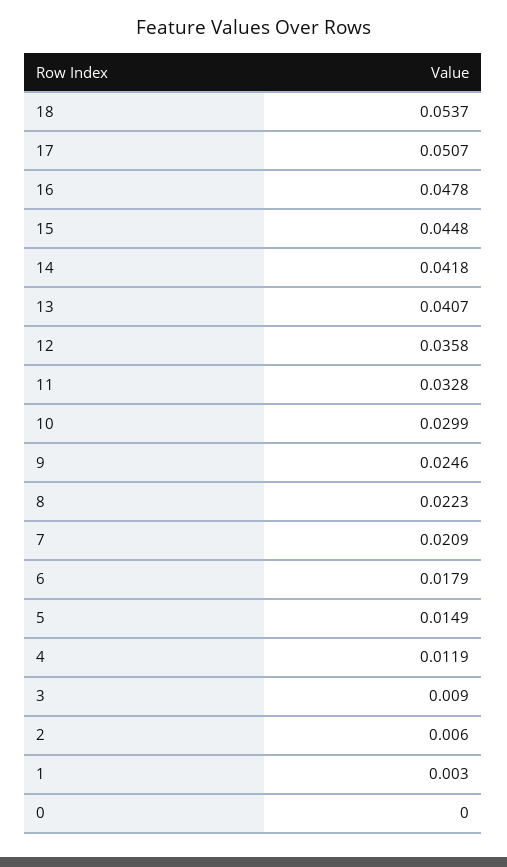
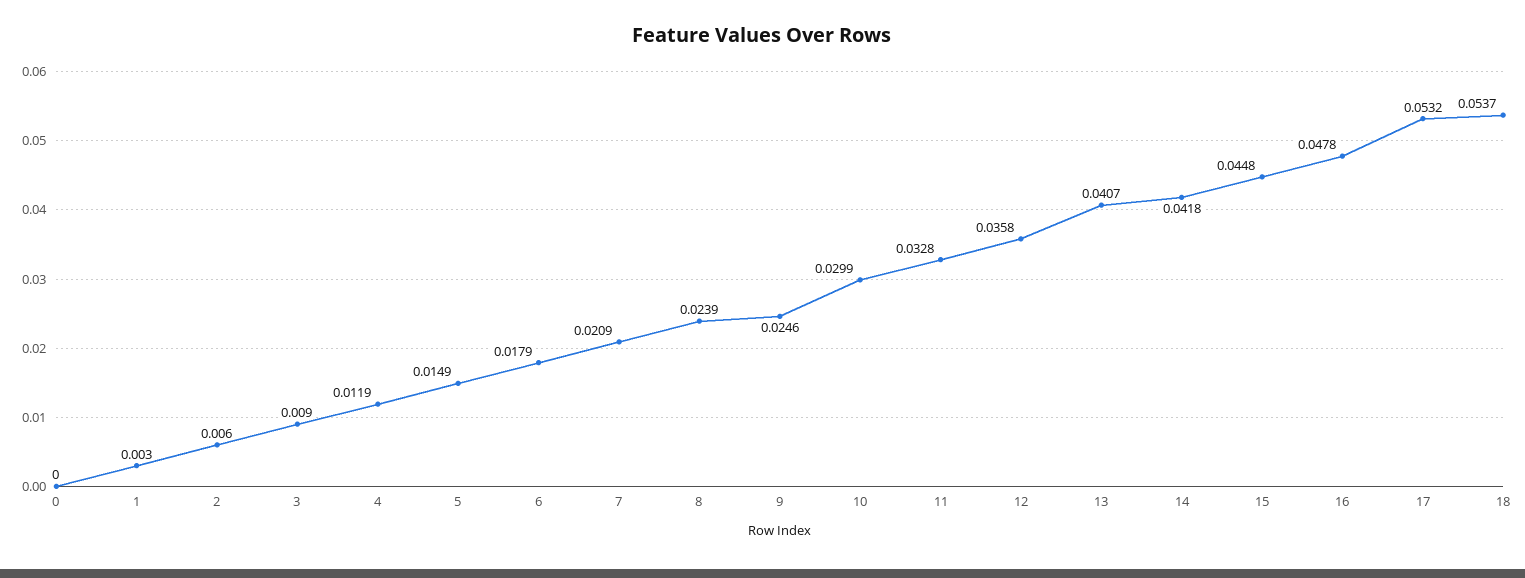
17: 0.0507 -> 0.0532
8: 0.0223 -> 0.0239

